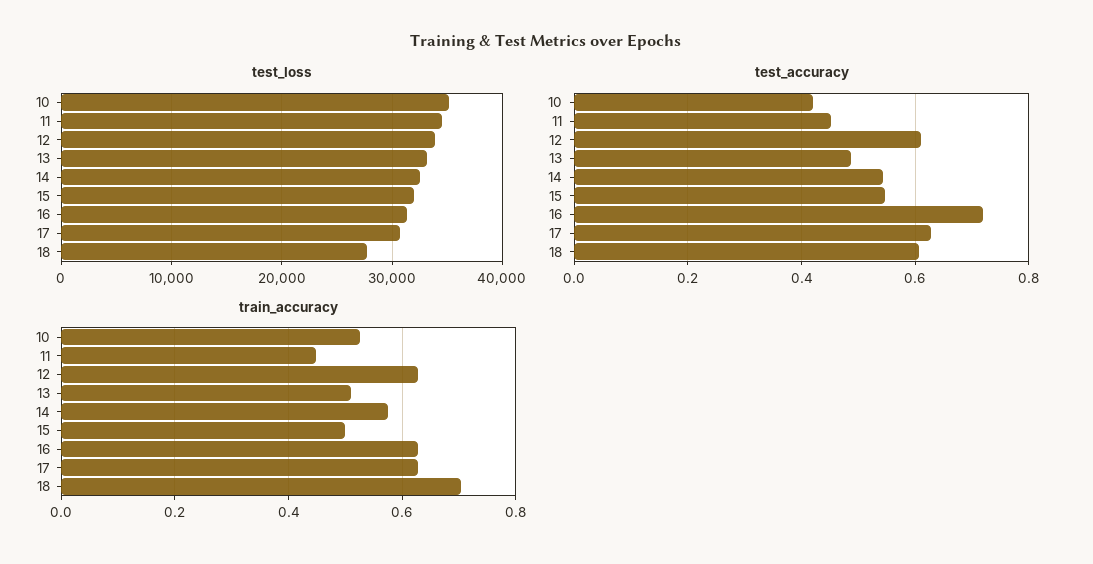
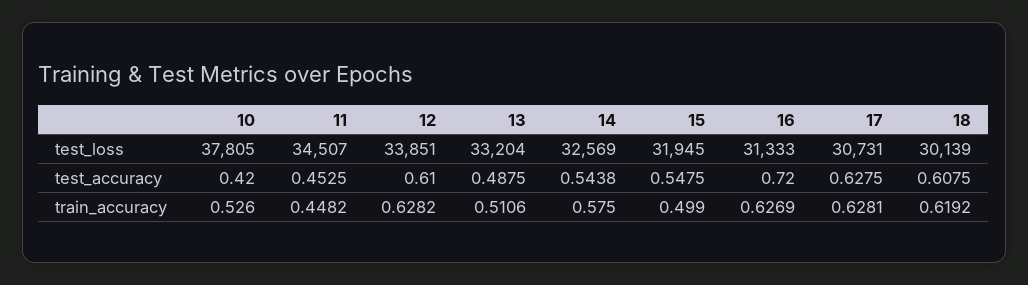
test_loss, 10: 35000 -> 37805
test_loss, 18: 28000 -> 30139
train_accuracy, 18: 0.7 -> 0.6192

